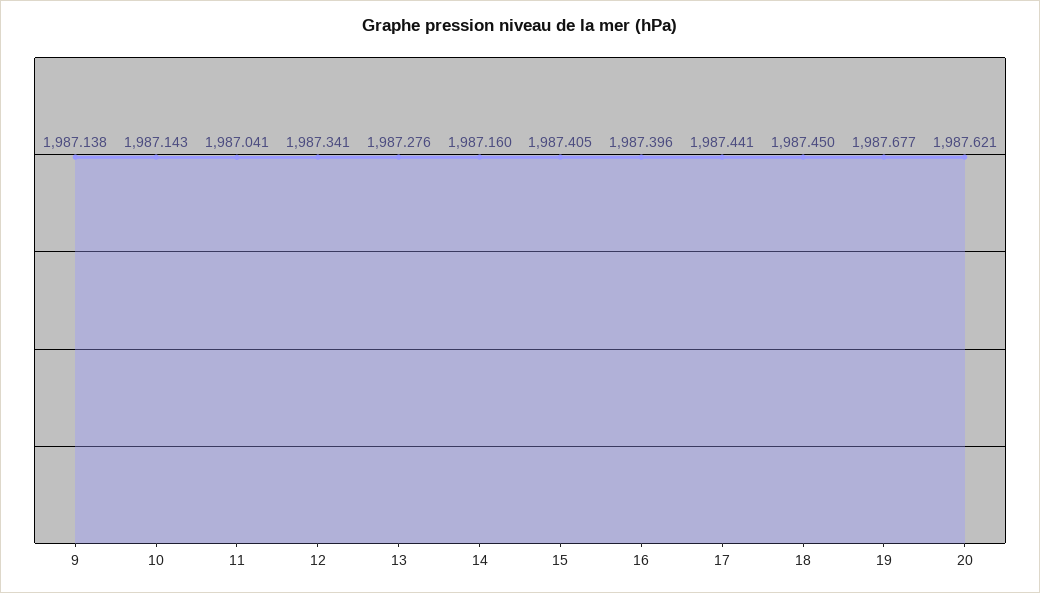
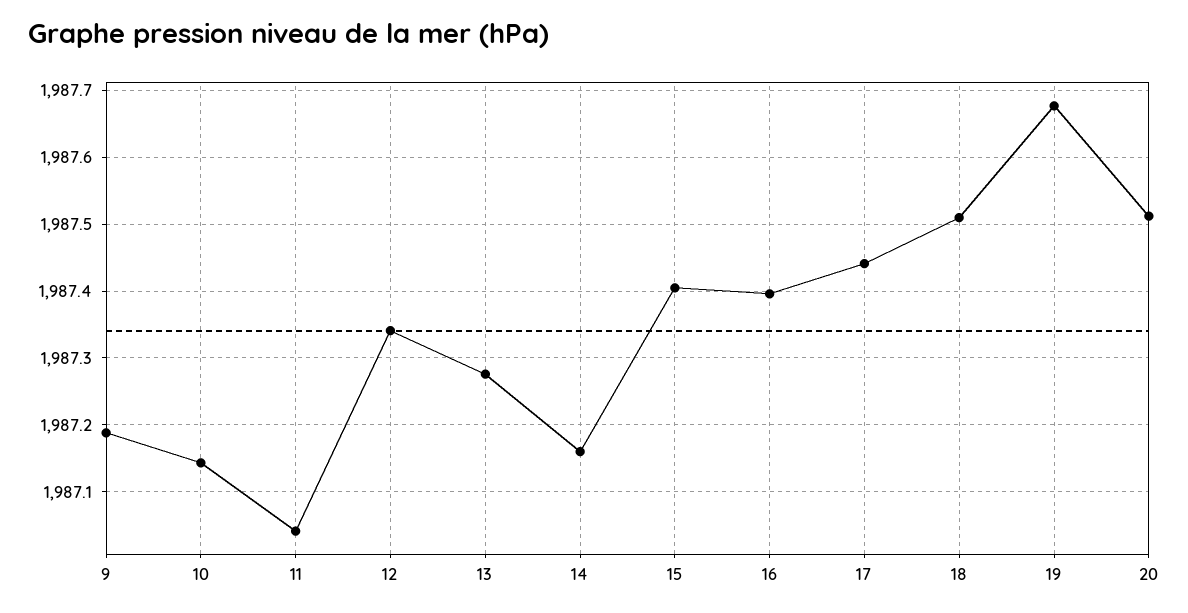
9: 1987.138 -> 1987.19
18: 1987.45 -> 1987.51
20: 1987.621 -> 1987.51

